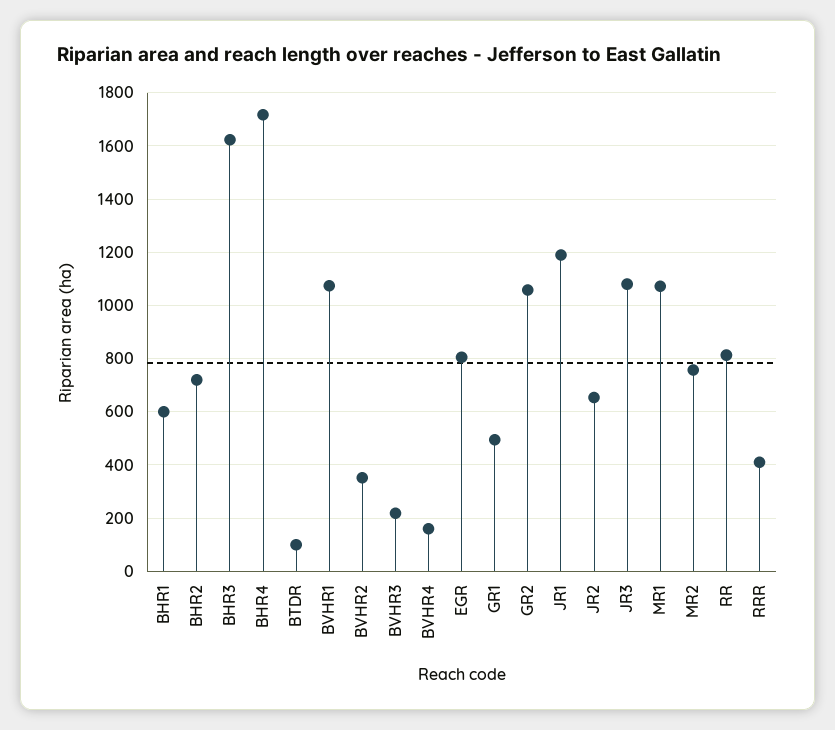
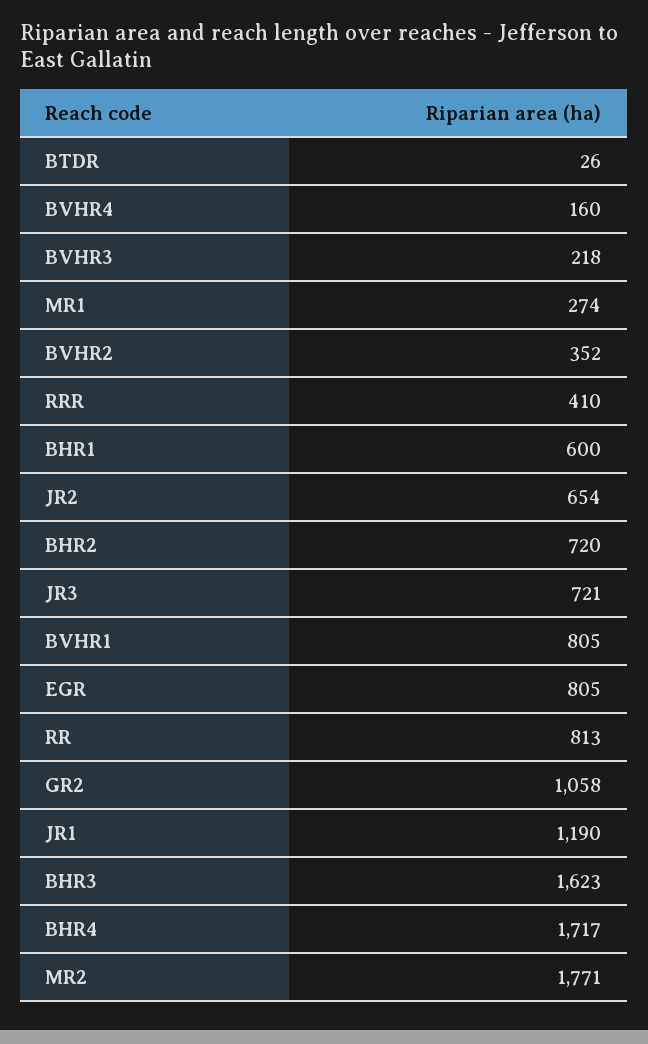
BTDR: 100 -> 26
BVHR1: 1075 -> 805
GR1: 500 -> none
JR3: 1075 -> 721
MR1: 1075 -> 274
MR2: 750 -> 1771

